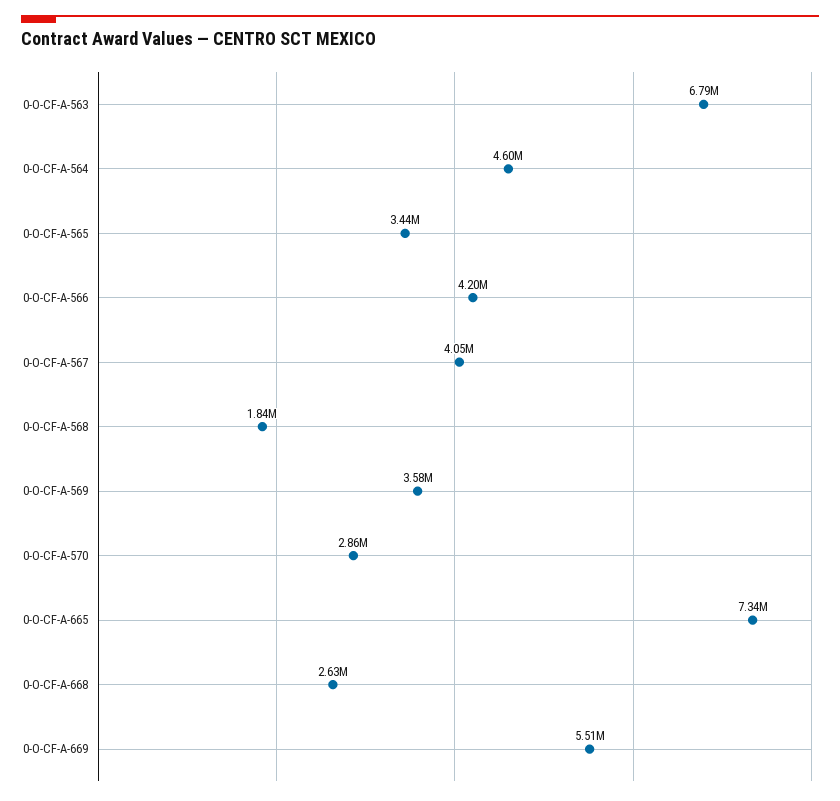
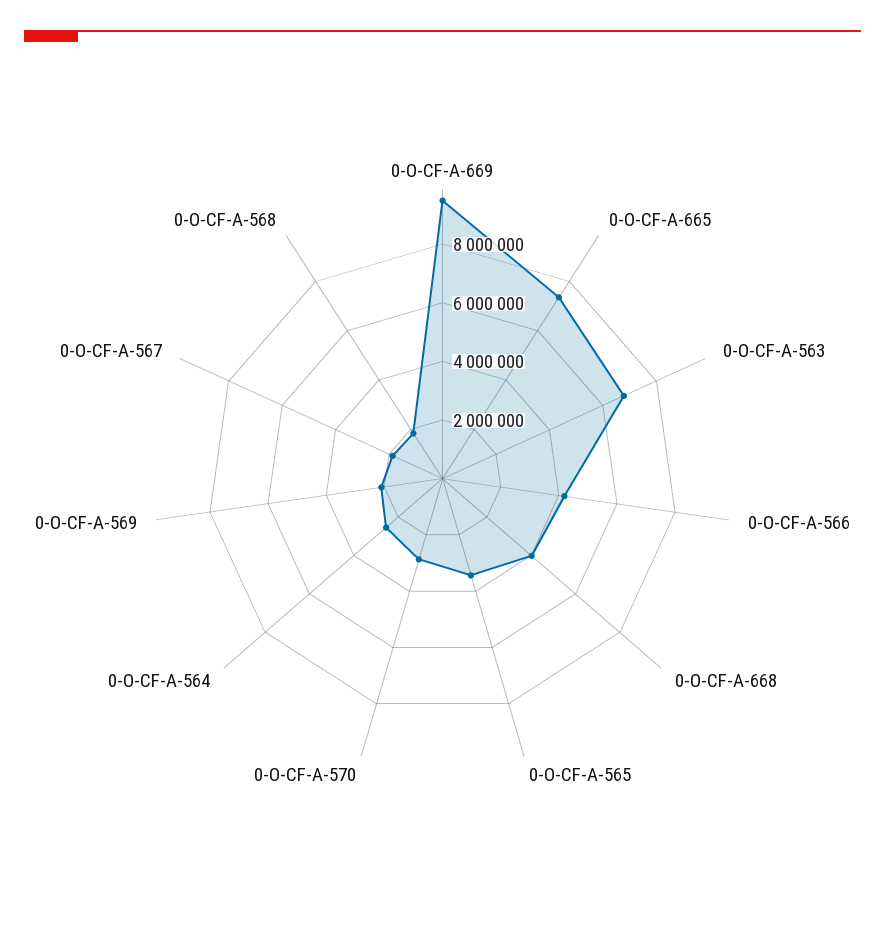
0-O-CF-A-564: 4600000 -> 2500000
0-O-CF-A-567: 4050000 -> 2000000
0-O-CF-A-569: 3580000 -> 2000000
0-O-CF-A-668: 2630000 -> 4000000
0-O-CF-A-669: 5510000 -> 9500000

